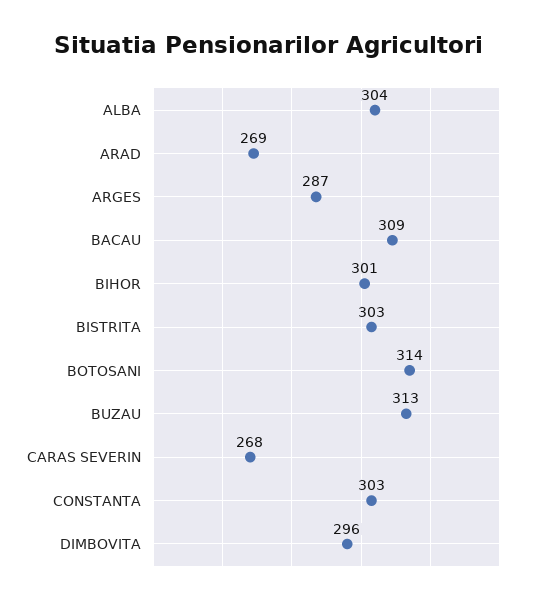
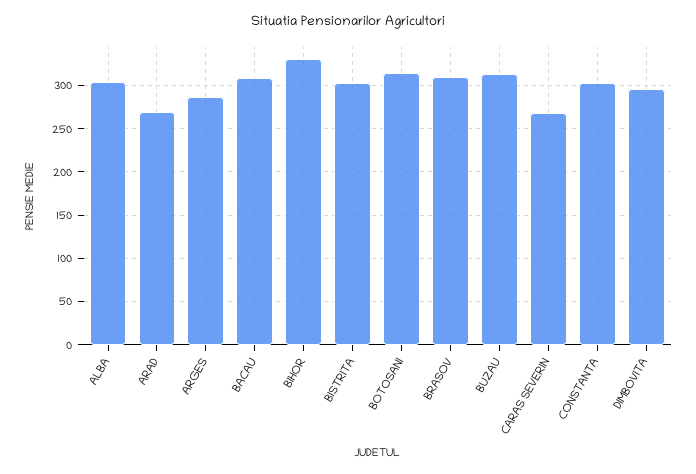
BIHOR: 301 -> 330
BRASOV: none -> 310

